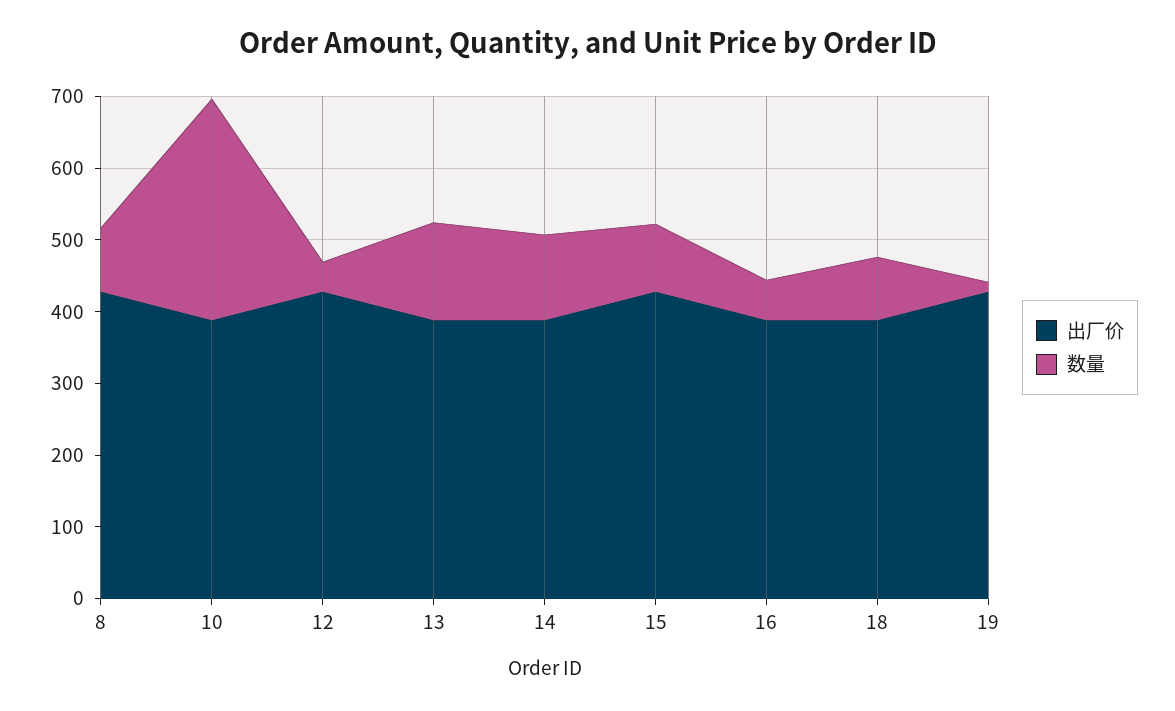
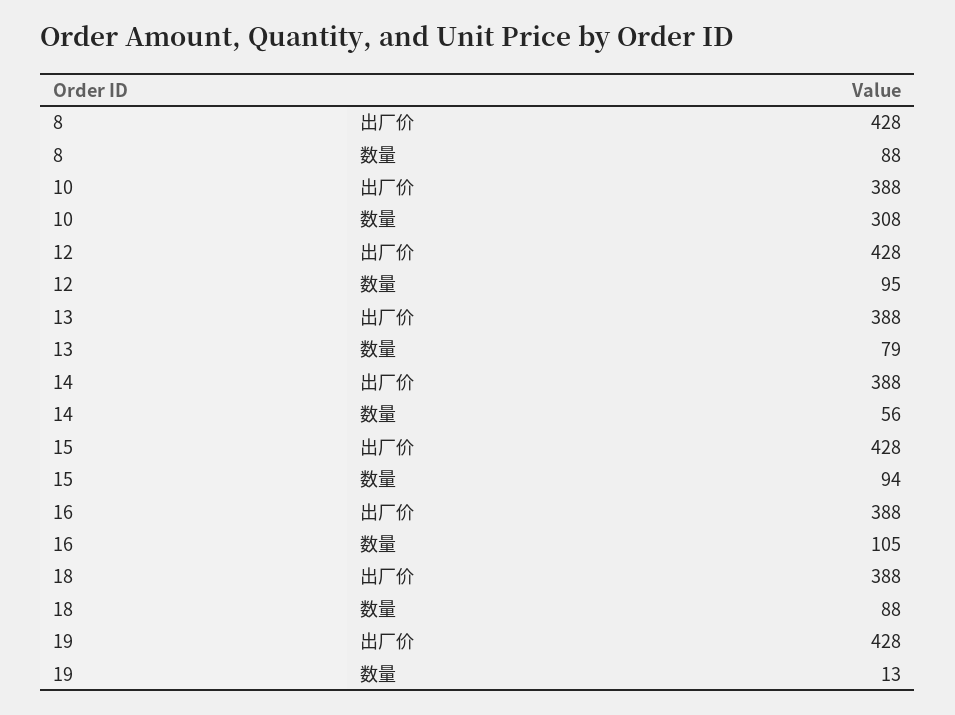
数量, 12: 40 -> 95
数量, 13: 140 -> 79
数量, 14: 120 -> 56
数量, 16: 60 -> 105

